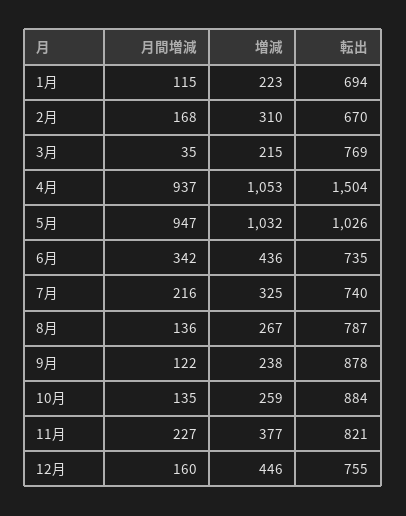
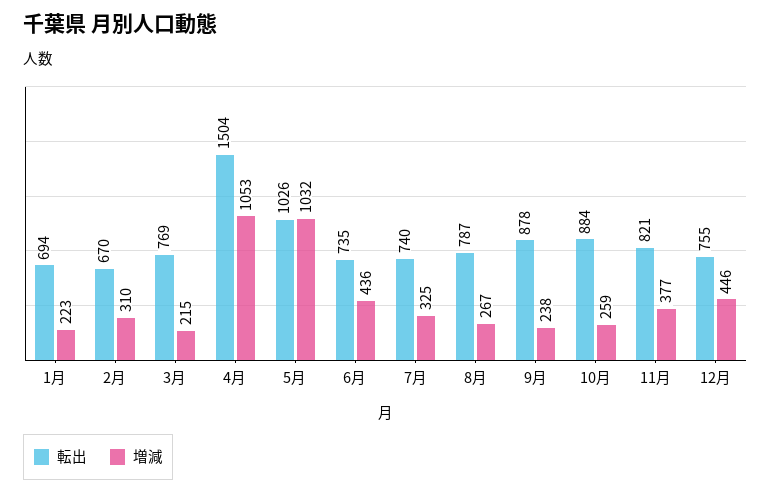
月間増減, 1月: 115 -> none
月間増減, 2月: 168 -> none
月間増減, 3月: 35 -> none
月間増減, 4月: 937 -> none
月間増減, 5月: 947 -> none
月間増減, 6月: 342 -> none
月間増減, 7月: 216 -> none
月間増減, 8月: 136 -> none
月間増減, 9月: 122 -> none
月間増減, 10月: 135 -> none
月間増減, 11月: 227 -> none
月間増減, 12月: 160 -> none

